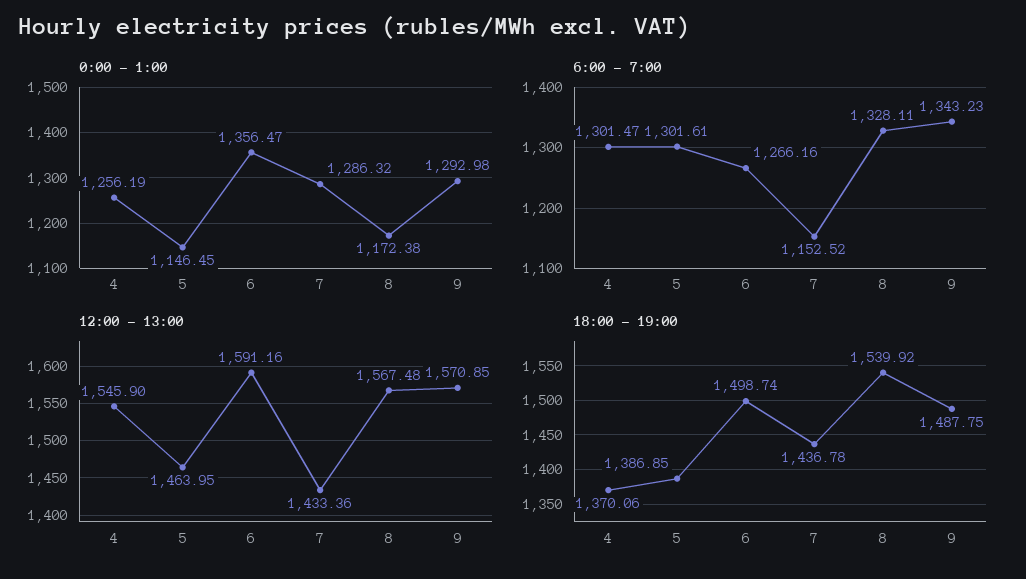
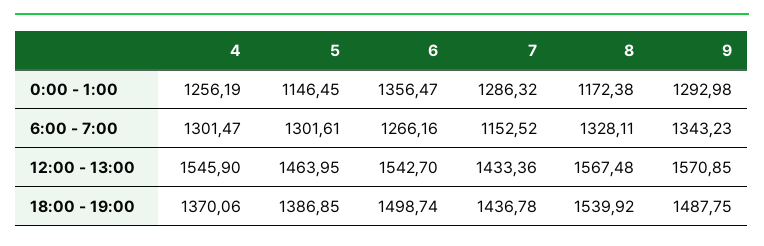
12:00 - 13:00, 6: 1591.16 -> 1542.7

